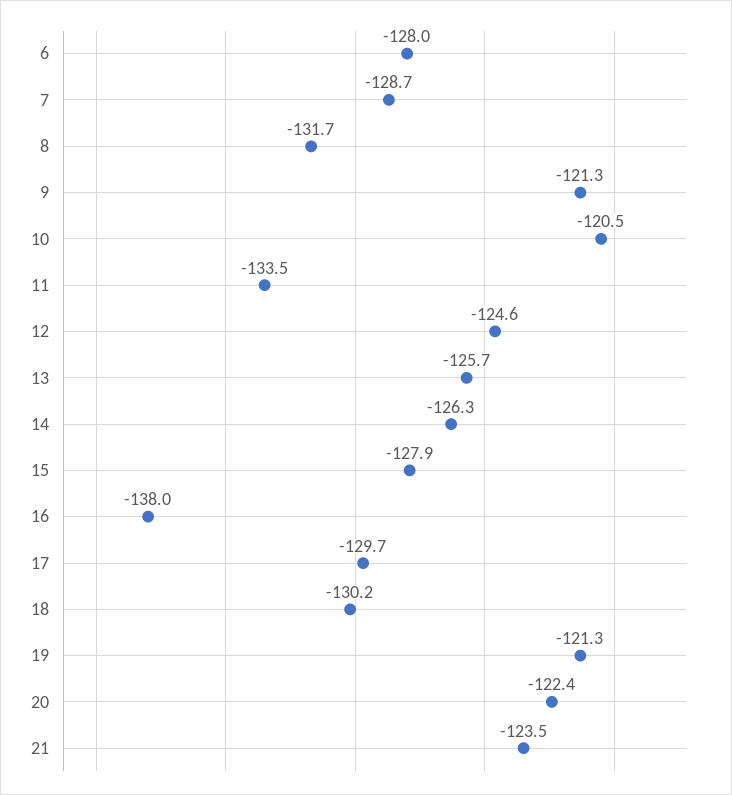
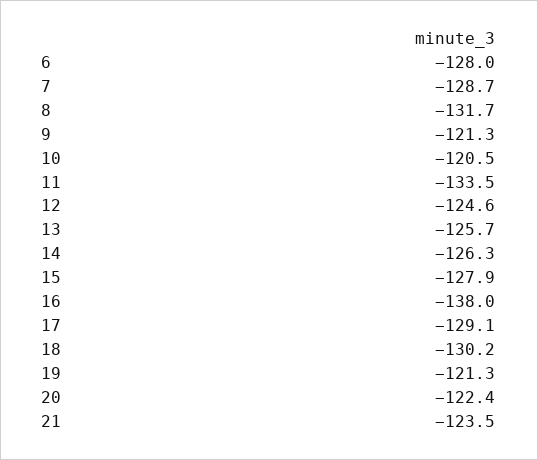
17: -129.7 -> -129.1

